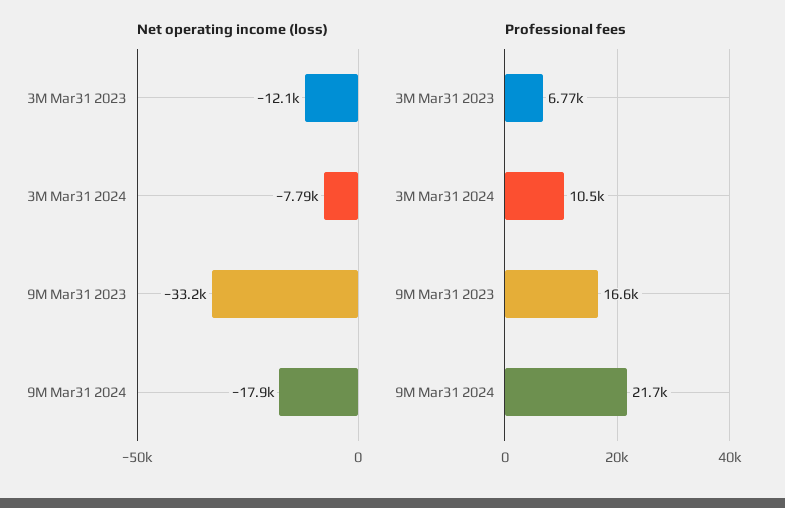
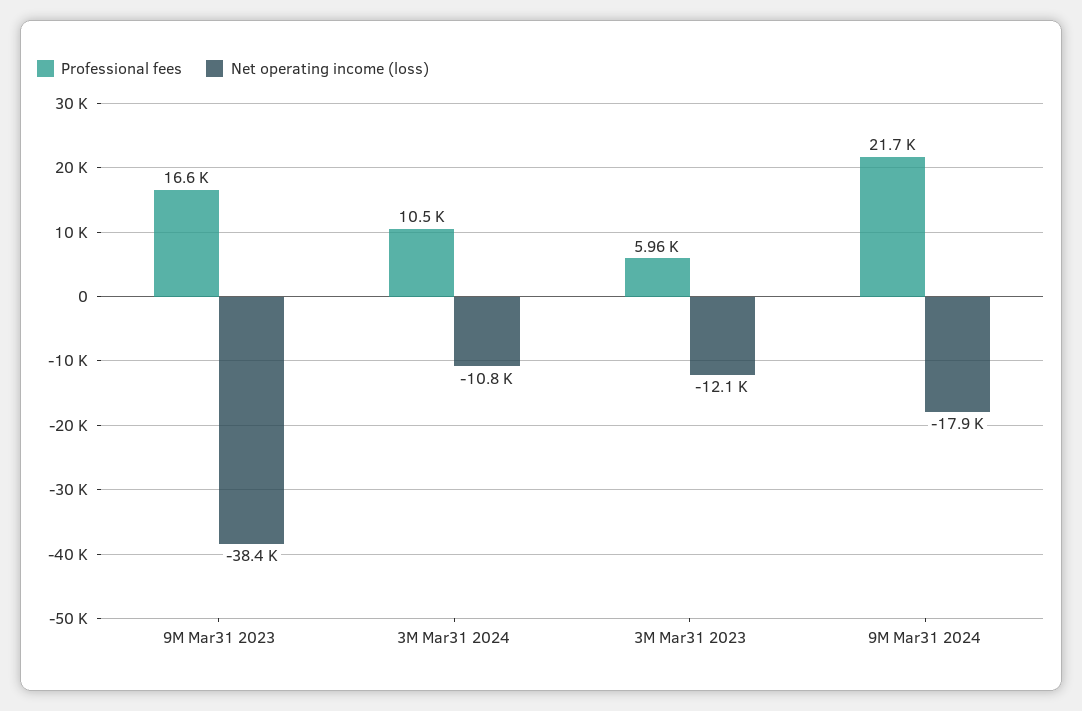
Net operating income (loss), 3M Mar31 2024: -7790 -> -10800
Net operating income (loss), 9M Mar31 2023: -33200 -> -38400
Professional fees, 3M Mar31 2023: 6770 -> 5960

